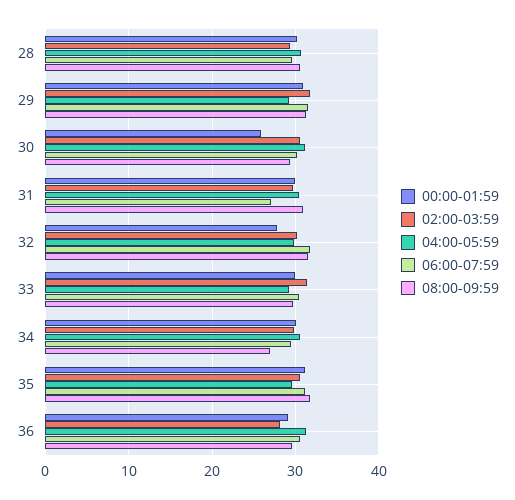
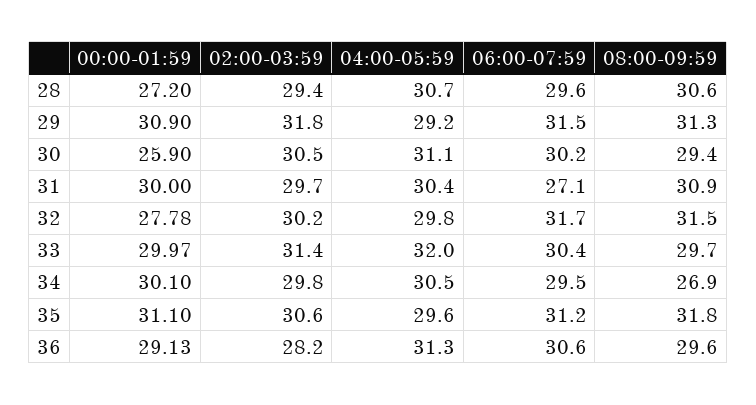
00:00-01:59, 28: 30 -> 27.2
04:00-05:59, 33: 29 -> 32

